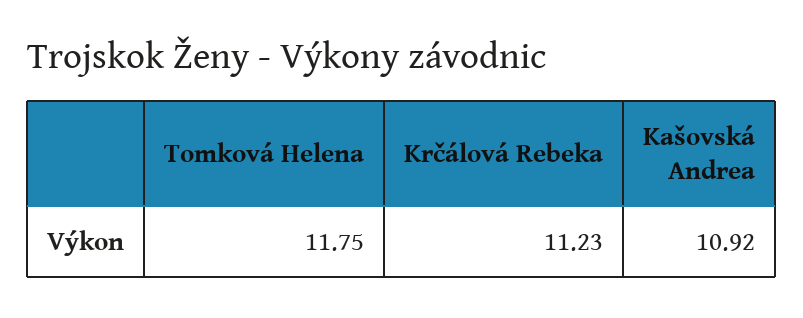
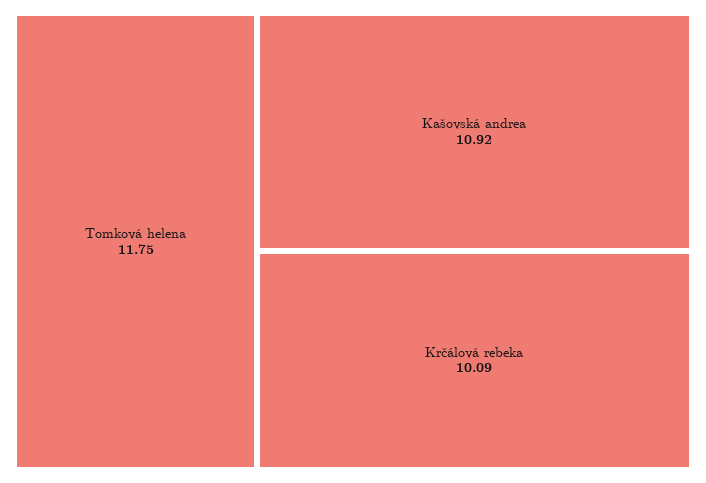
Krčálová Rebeka: 11.23 -> 10.09

